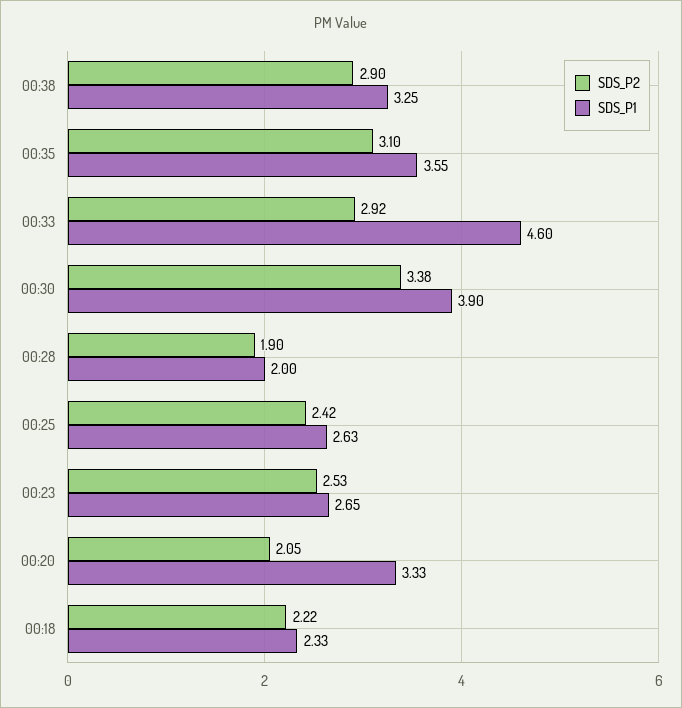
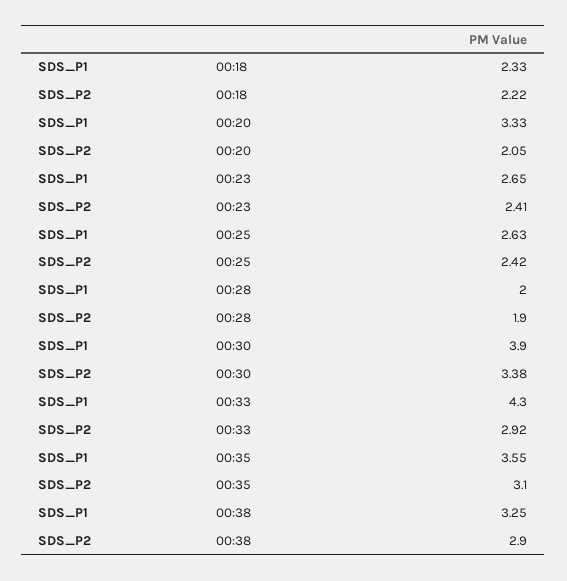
SDS_P1, 00:33: 4.6 -> 4.3
SDS_P2, 00:23: 2.53 -> 2.41

